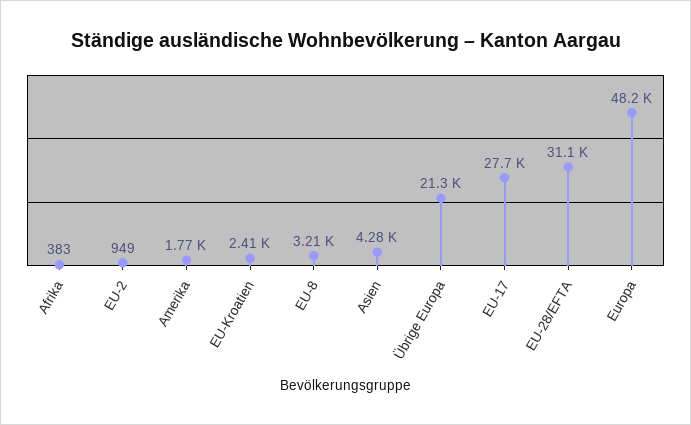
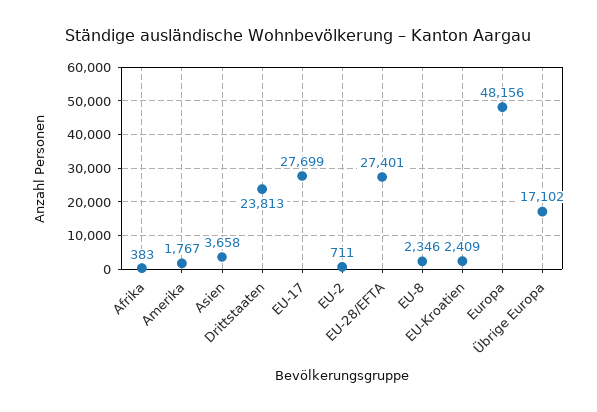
EU-2: 949 -> 711
EU-8: 3210 -> 2346
Asien: 4280 -> 3658
Übrige Europa: 21300 -> 17102
EU-28/EFTA: 31100 -> 27401
Drittstaaten: none -> 23813

